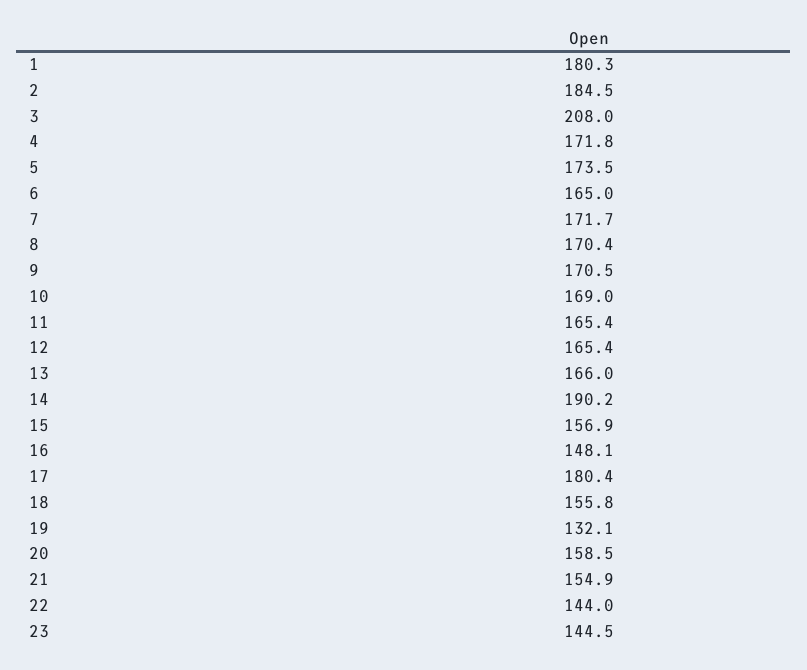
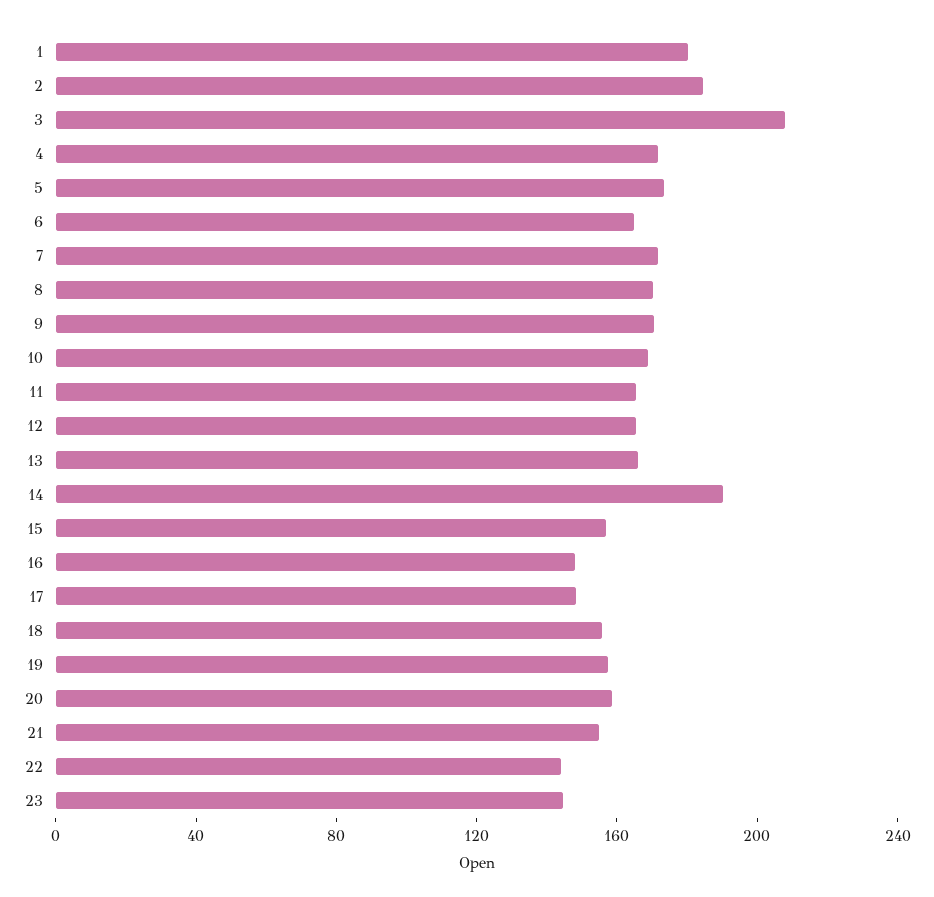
17: 180.4 -> 150
19: 132.1 -> 160

